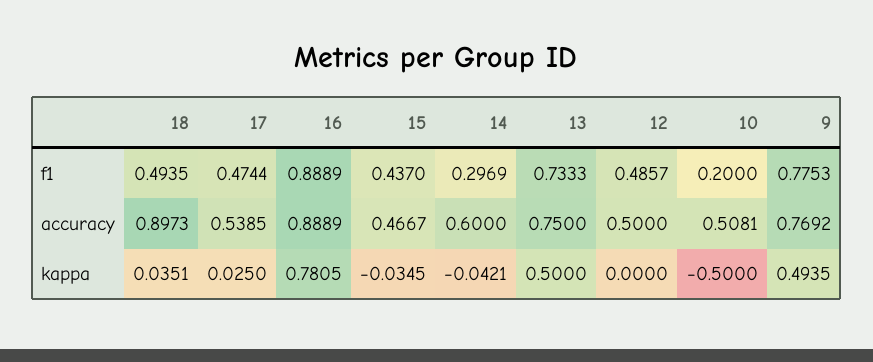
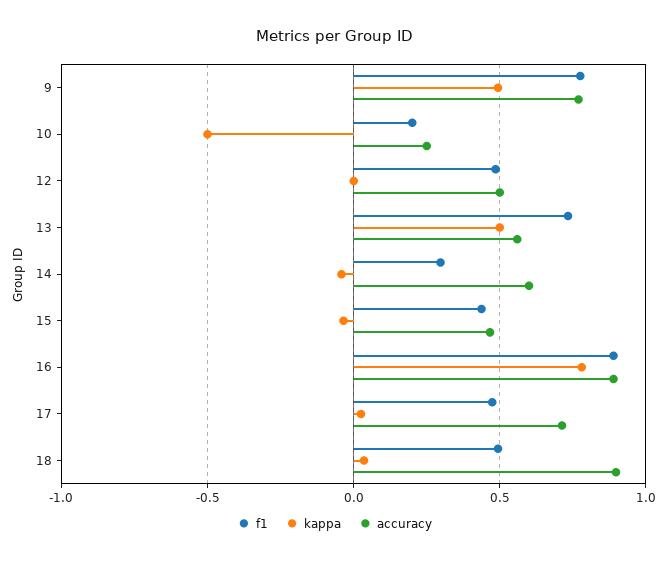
accuracy, 17: 0.5385 -> 0.7
accuracy, 13: 0.75 -> 0.55
accuracy, 10: 0.5081 -> 0.25

